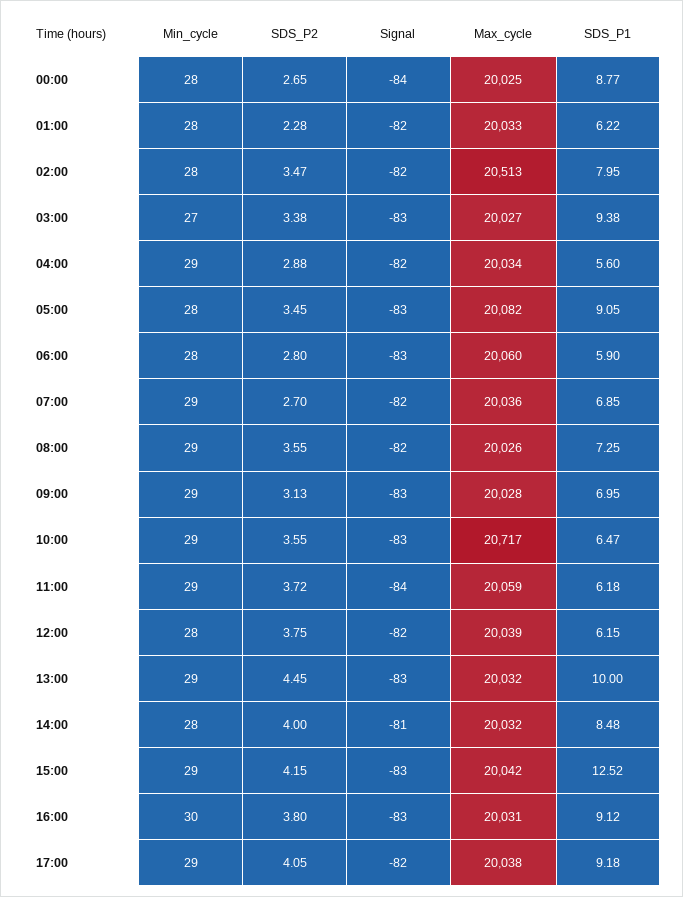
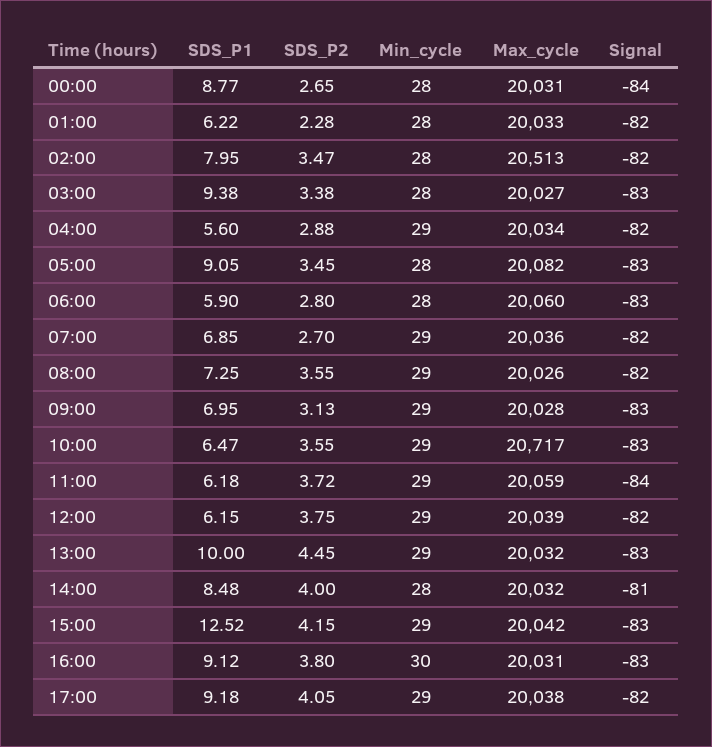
Max_cycle, 00:00: 20025 -> 20031
Min_cycle, 03:00: 27 -> 28
Min_cycle, 12:00: 28 -> 29

